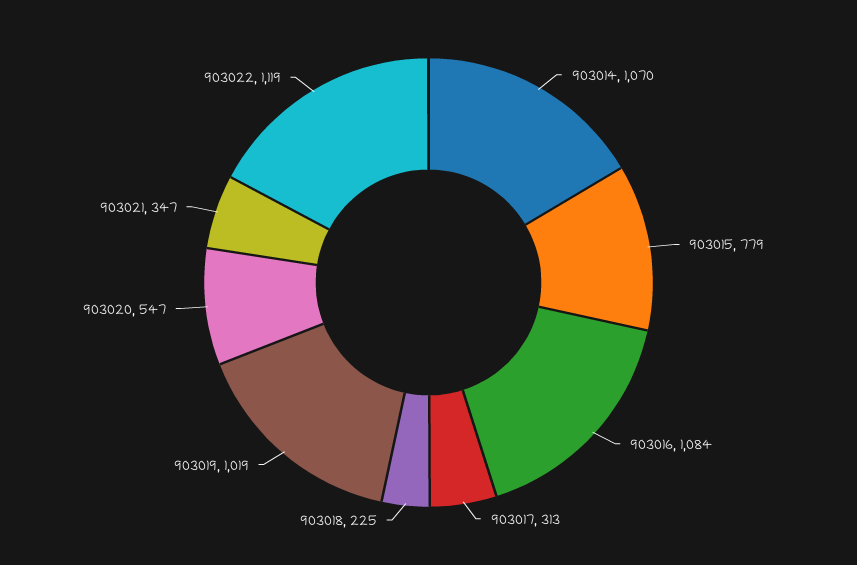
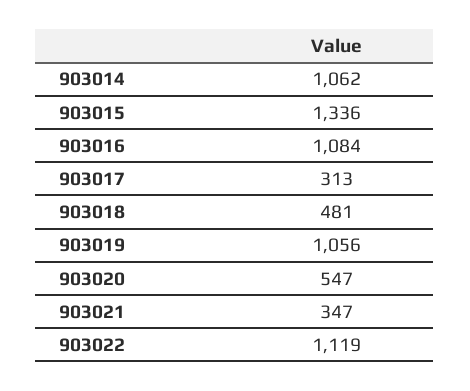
903014: 1070 -> 1062
903015: 779 -> 1336
903018: 225 -> 481
903019: 1019 -> 1056

